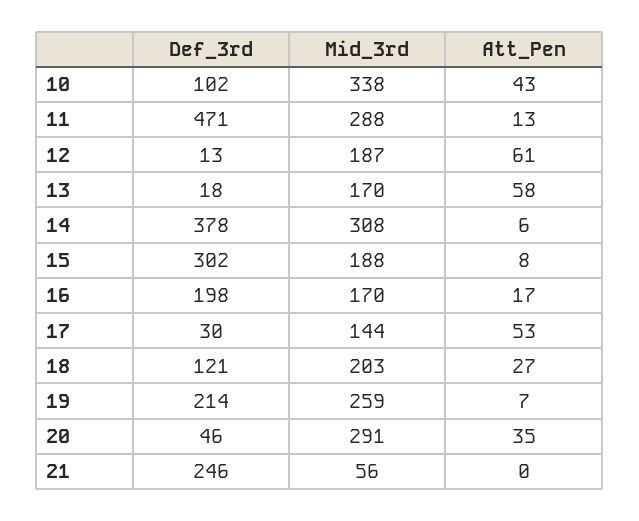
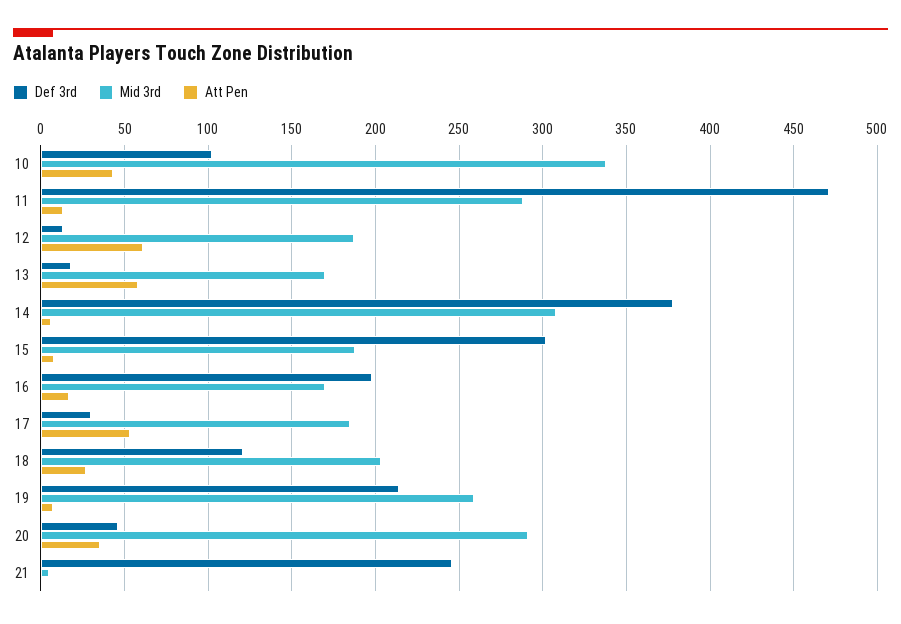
Mid_3rd, 17: 144 -> 185
Mid_3rd, 21: 56 -> 5

